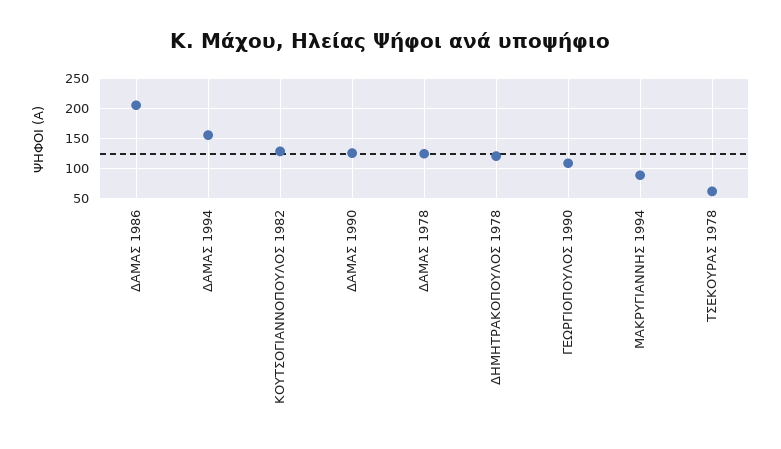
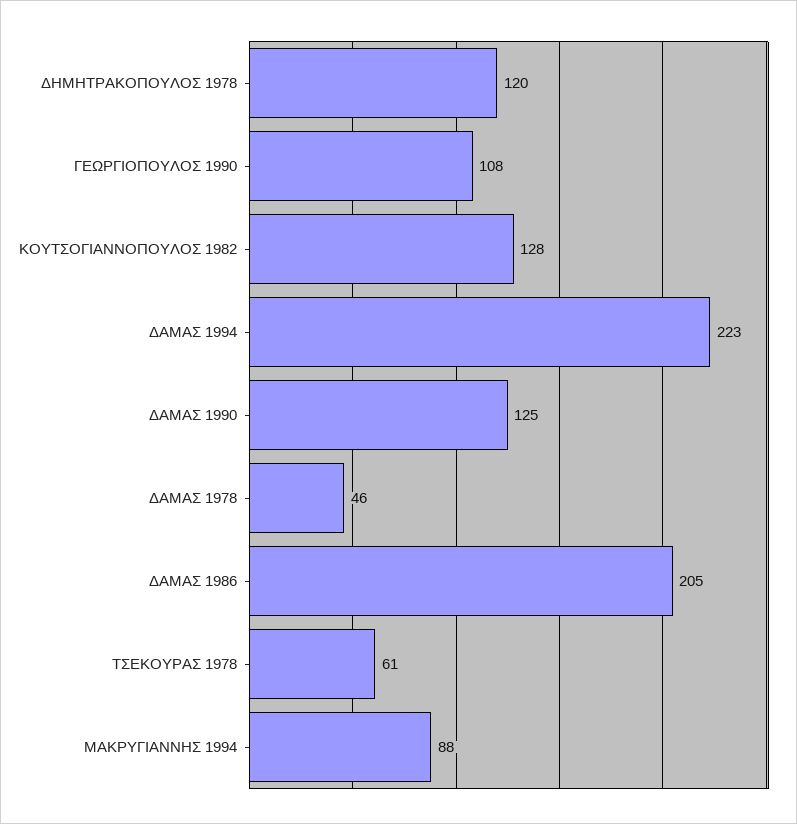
ΔΑΜΑΣ 1994: 150 -> 223
ΔΑΜΑΣ 1978: 125 -> 46

